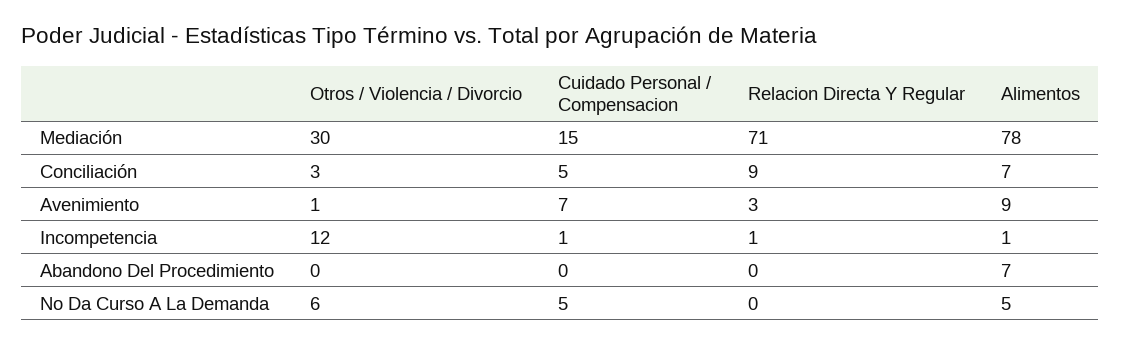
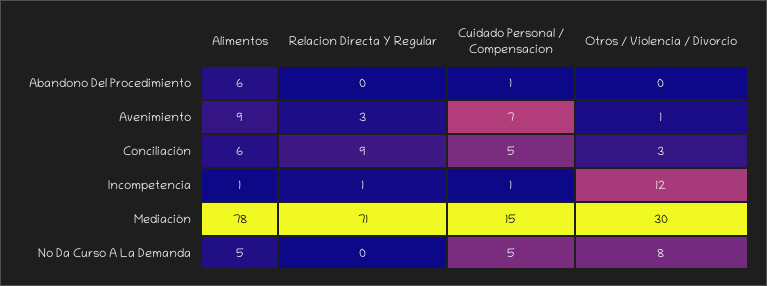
Alimentos, Conciliación: 7 -> 6
Cuidado Personal / Compensacion, Abandono Del Procedimiento: 0 -> 1
Alimentos, Abandono Del Procedimiento: 7 -> 6
Otros / Violencia / Divorcio, No Da Curso A La Demanda: 6 -> 8

